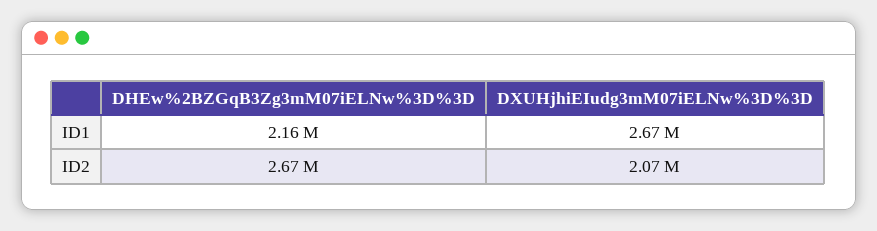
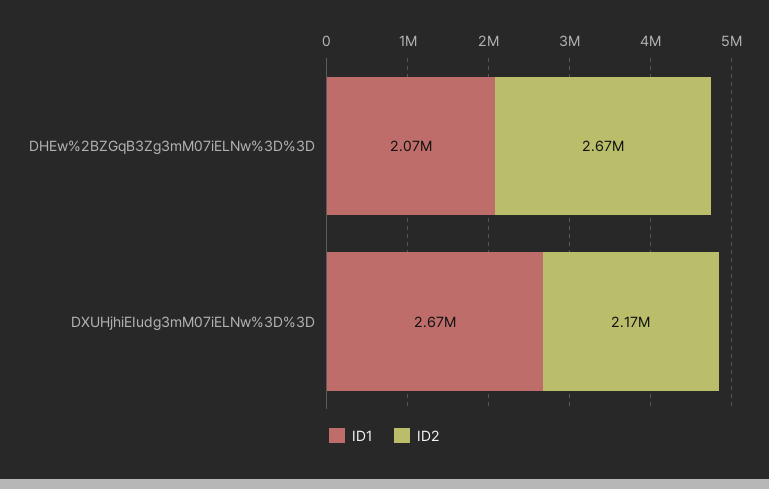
ID1, DHEw%2BZGqB3Zg3mM07iELNw%3D%3D: 2160000 -> 2070000
ID2, DXUHjhiEIudg3mM07iELNw%3D%3D: 2070000 -> 2170000

